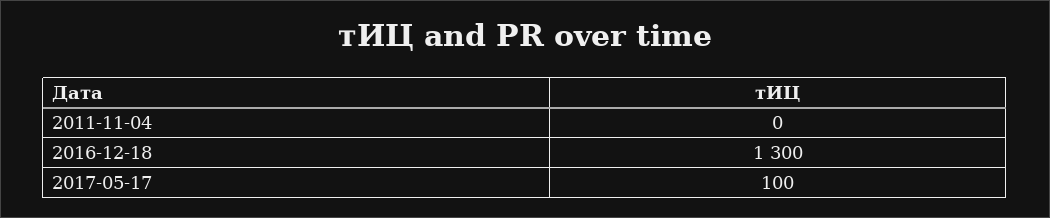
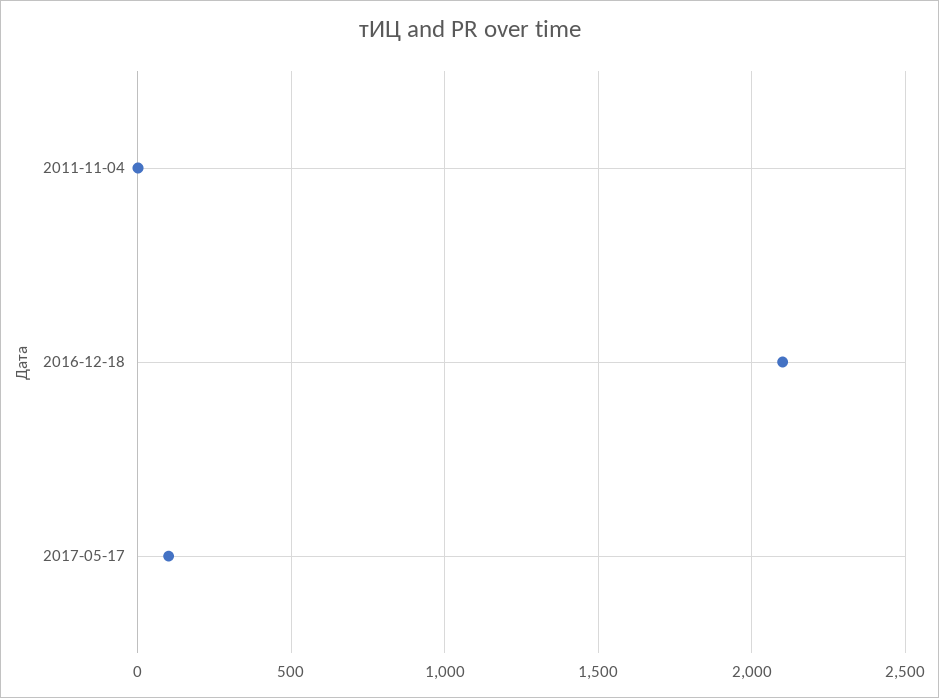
2016-12-18: 1300 -> 2100

